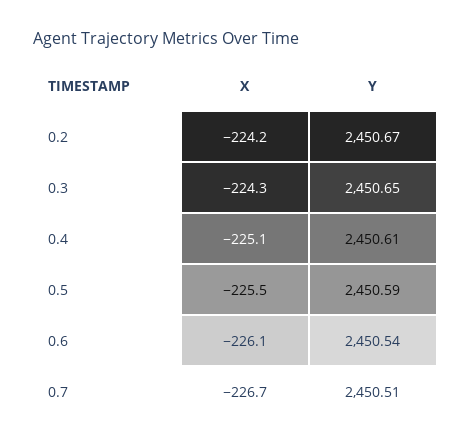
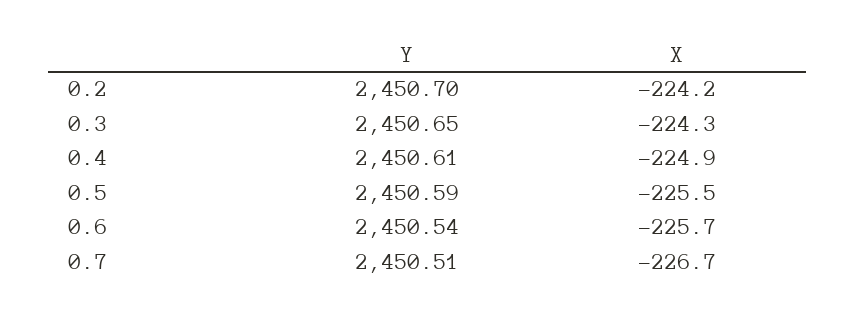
Y, 0.2: 2450.67 -> 2450.7
X, 0.4: -225.1 -> -224.9
X, 0.6: -226.1 -> -225.7

